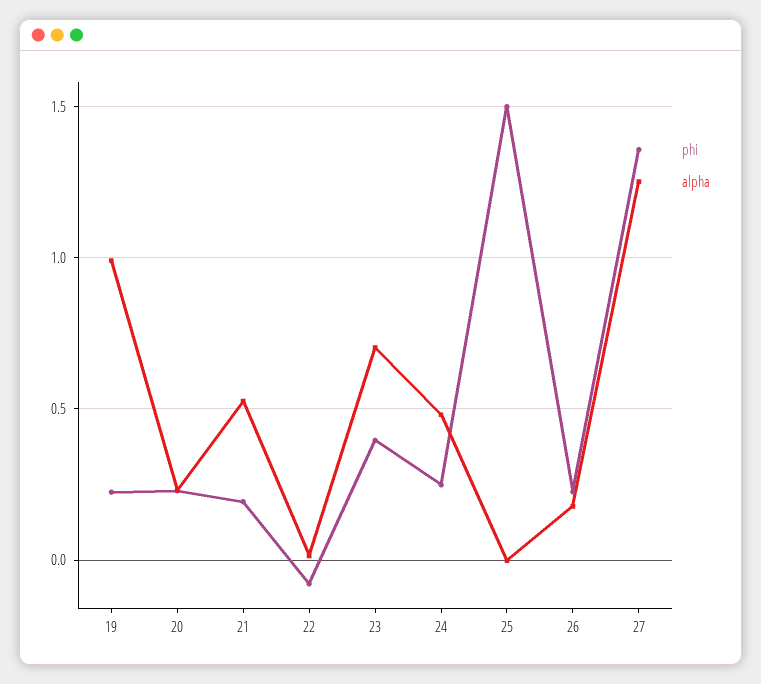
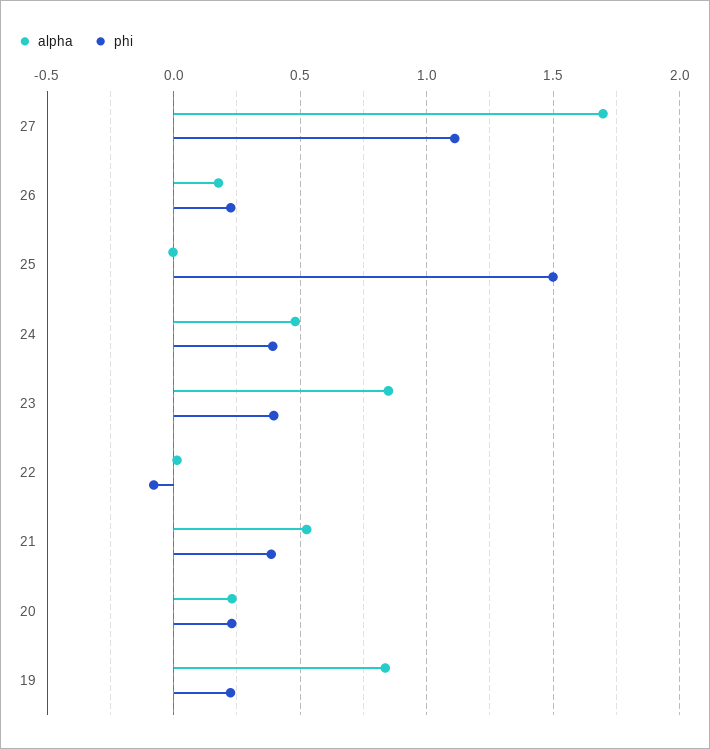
alpha, 19: 1 -> 0.85
phi, 21: 0.2 -> 0.4
alpha, 23: 0.7 -> 0.85
phi, 24: 0.25 -> 0.4
phi, 27: 1.35 -> 1.1
alpha, 27: 1.25 -> 1.7

